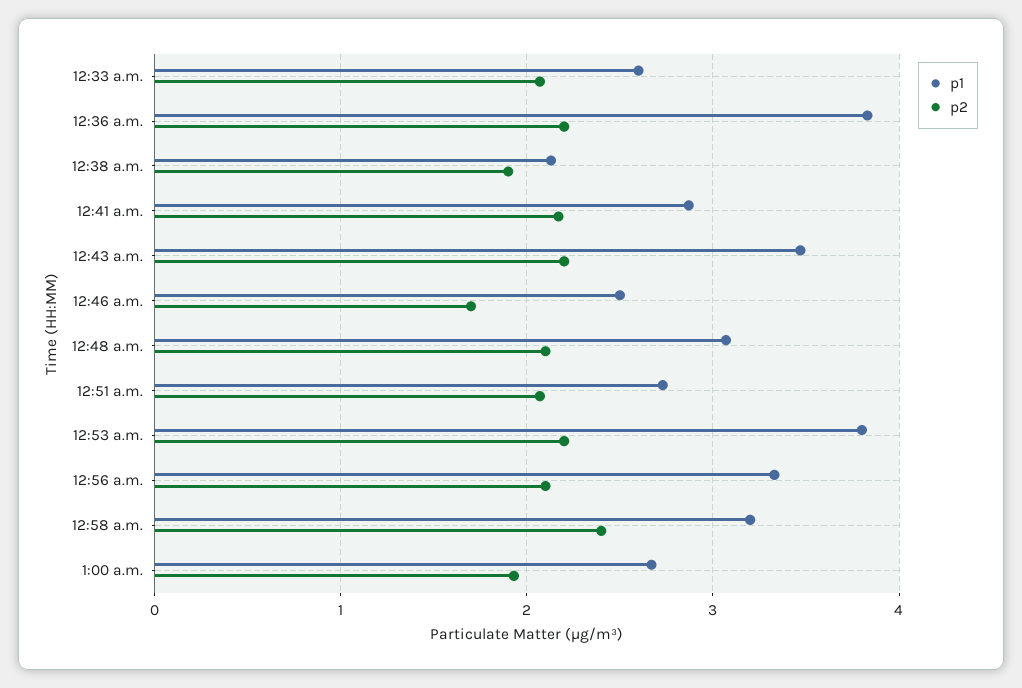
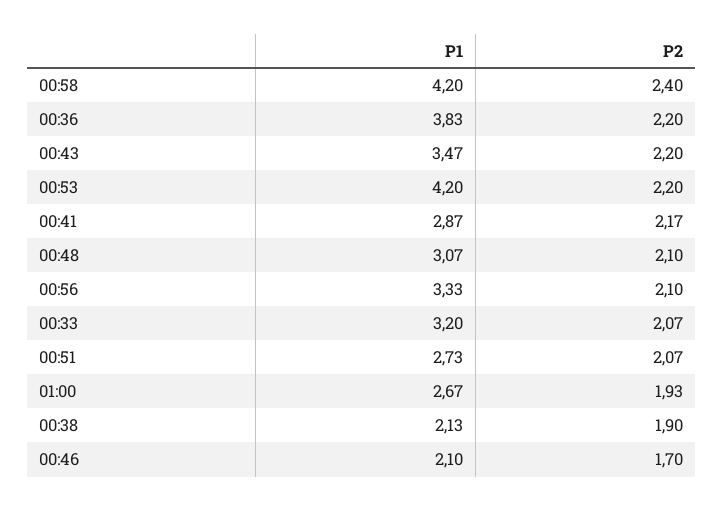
p1, 12:33 a.m.: 2.6 -> 3.2
p1, 12:46 a.m.: 2.5 -> 2.1
p1, 12:53 a.m.: 3.8 -> 4.2
p1, 12:58 a.m.: 3.2 -> 4.2

